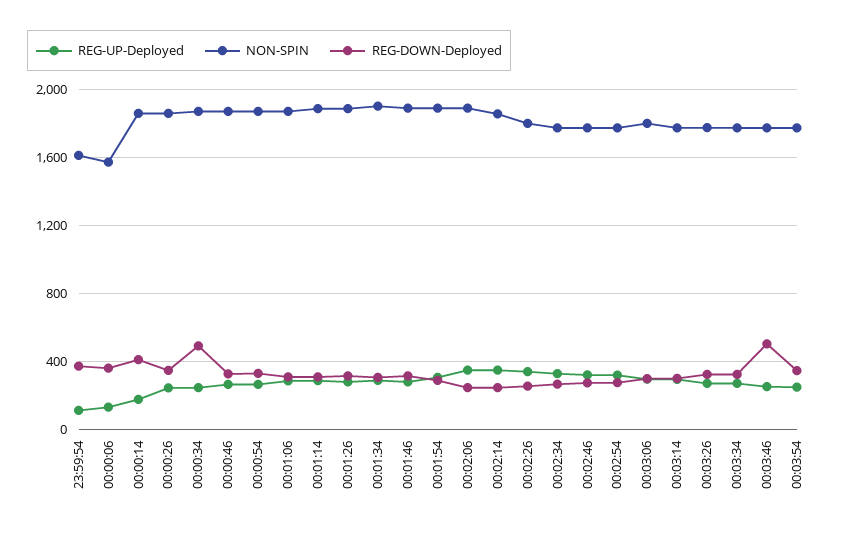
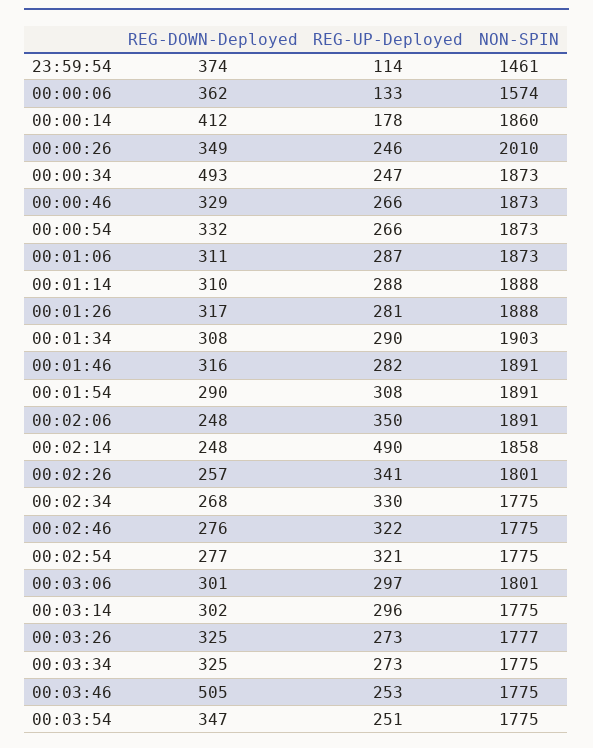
NON-SPIN, 23:59:54: 1600 -> 1461
NON-SPIN, 00:00:26: 1850 -> 2010
REG-UP-Deployed, 00:02:14: 350 -> 490

